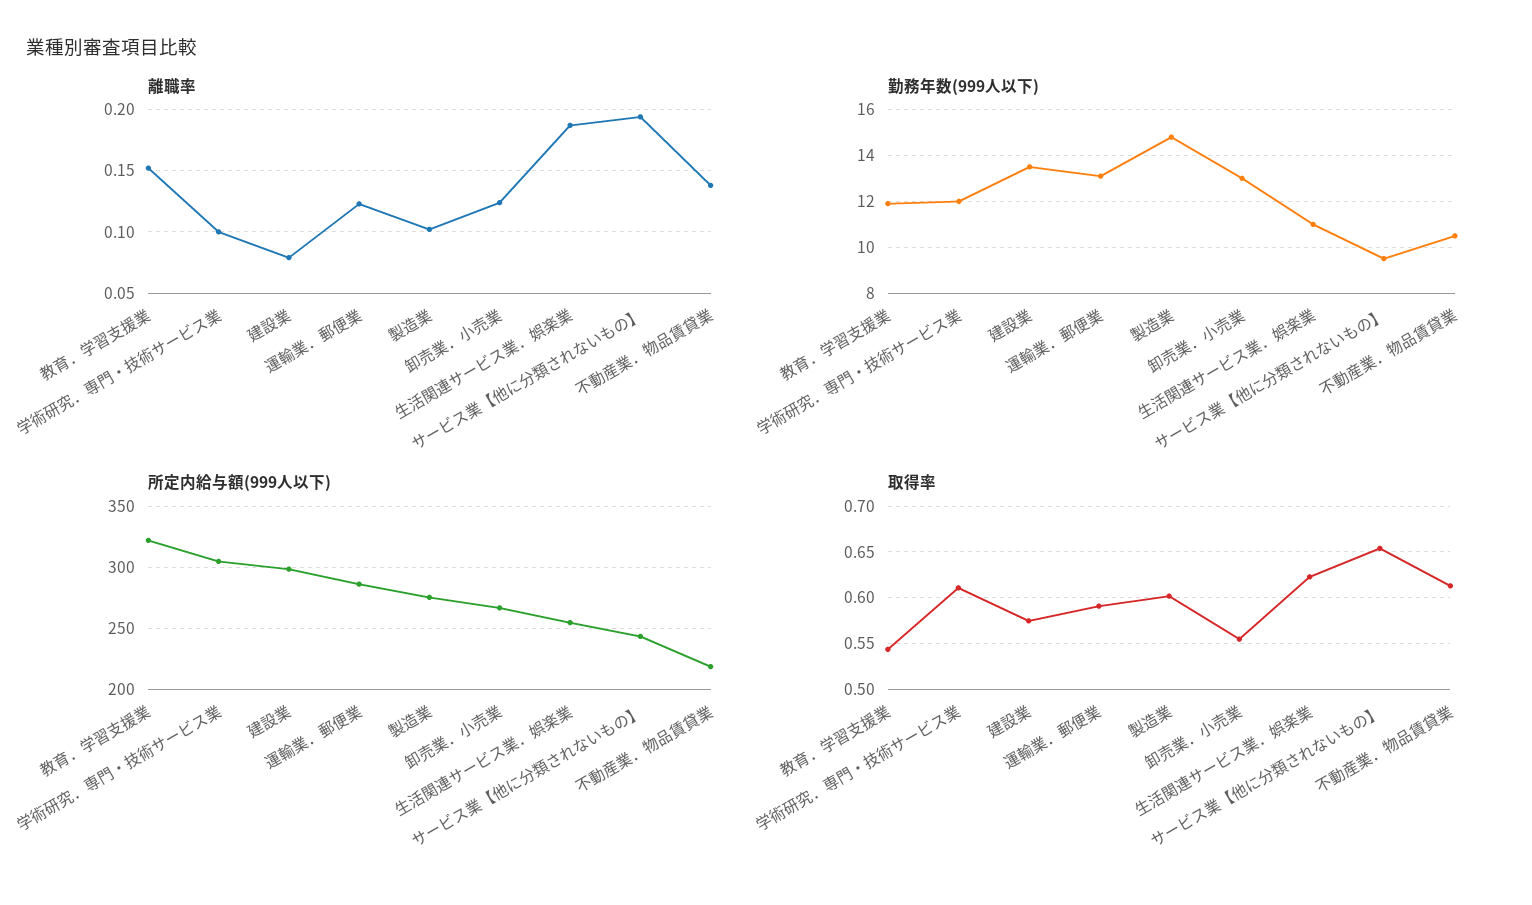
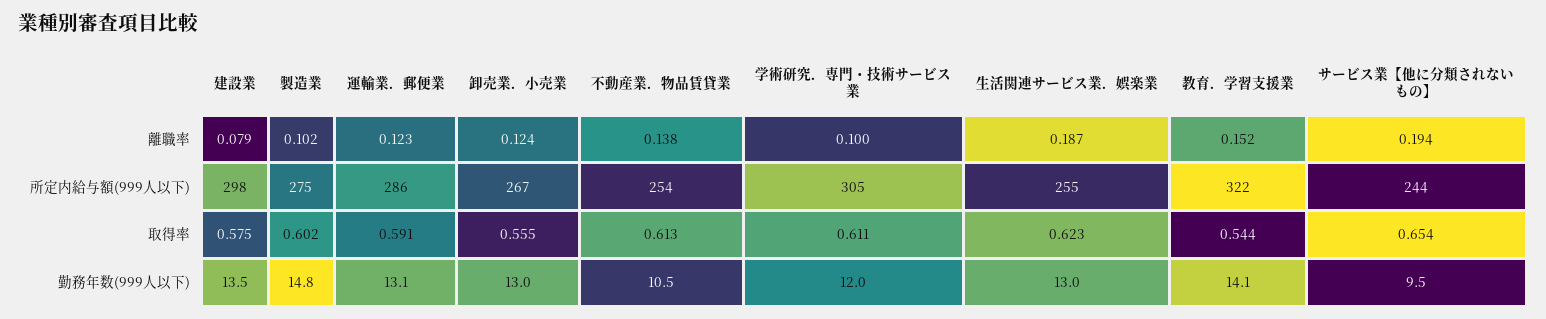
勤務年数(999人以下), 教育．学習支援業: 12 -> 14.1
勤務年数(999人以下), 生活関連サービス業．娯楽業: 11 -> 13
所定内給与額(999人以下), 不動産業．物品賃貸業: 220 -> 254

